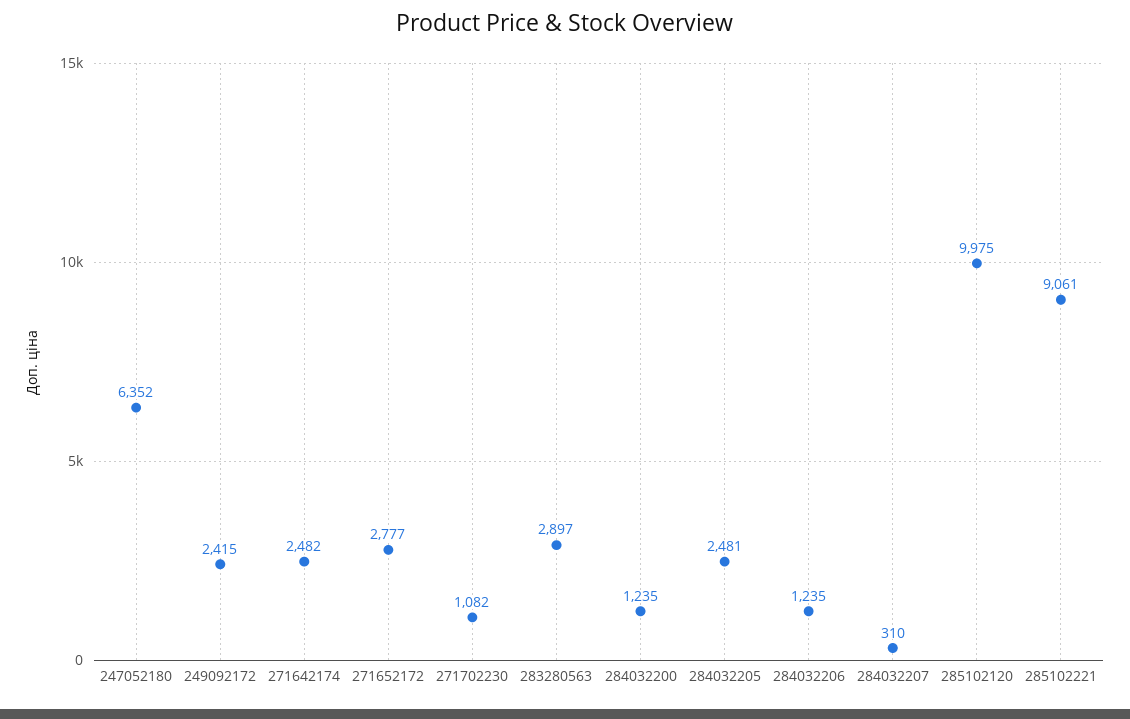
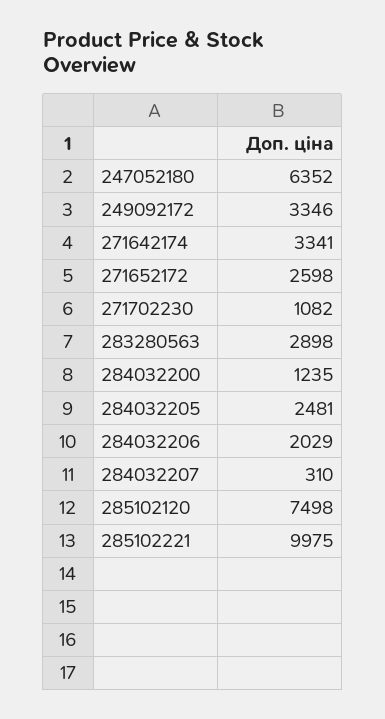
249092172: 2415 -> 3346
271642174: 2482 -> 3341
271652172: 2777 -> 2598
283280563: 2897 -> 2898
284032206: 1235 -> 2029
285102120: 9975 -> 7498
285102221: 9061 -> 9975

